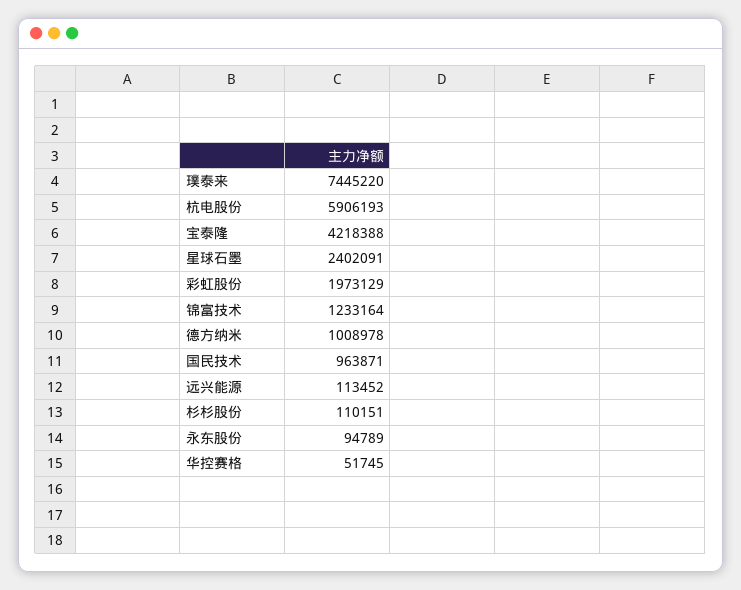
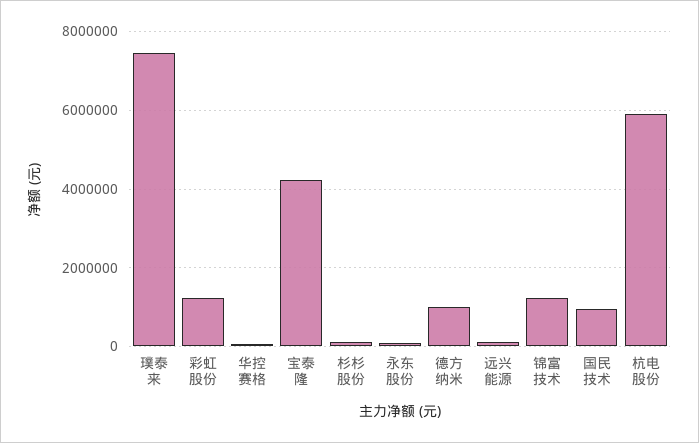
星球石墨: 2402091 -> none
彩虹股份: 1973129 -> 1200000

